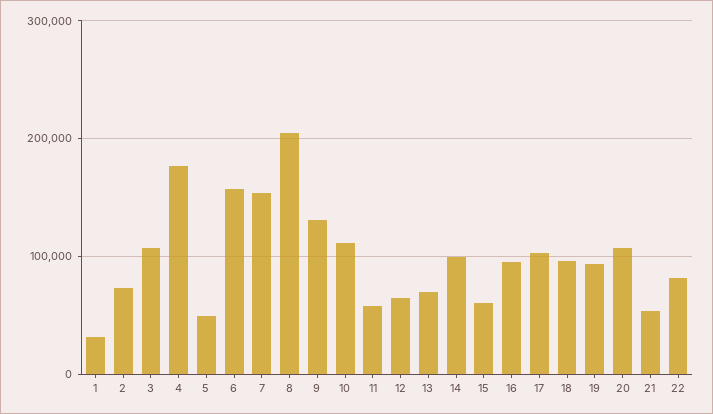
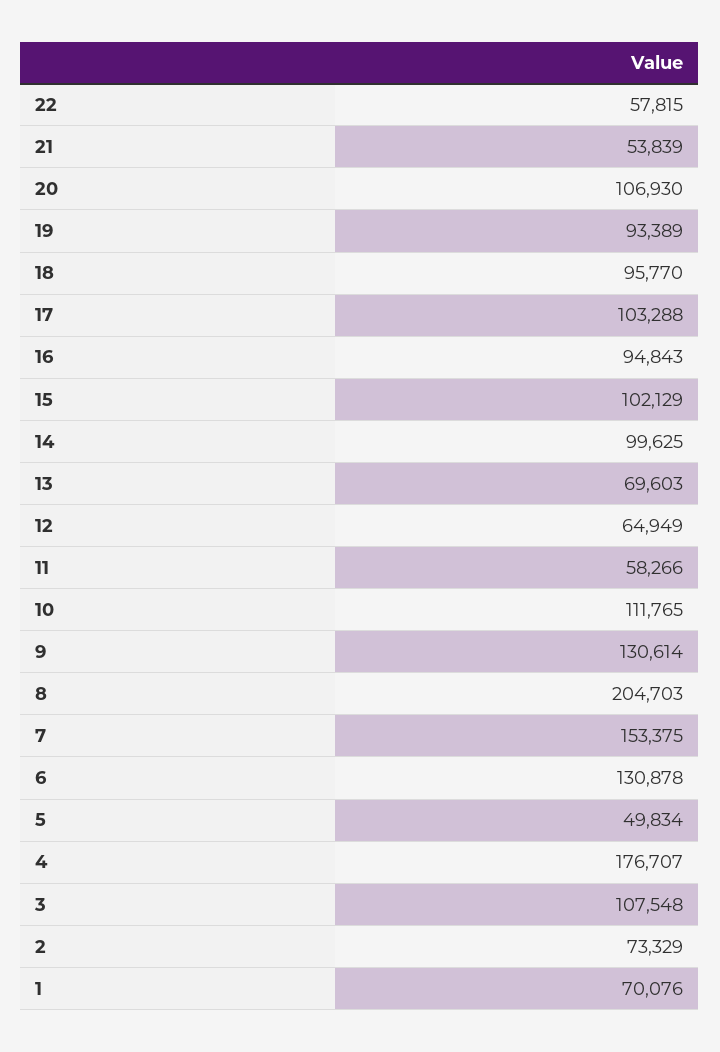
1: 30000 -> 70076
6: 160000 -> 130878
15: 60000 -> 102129
22: 80000 -> 57815

